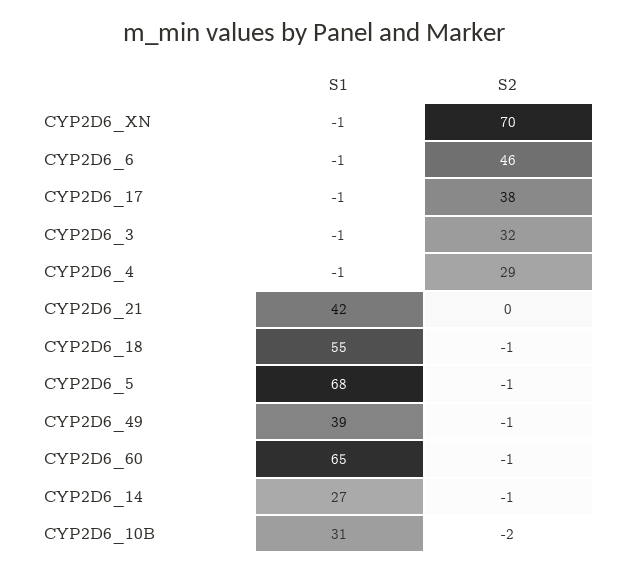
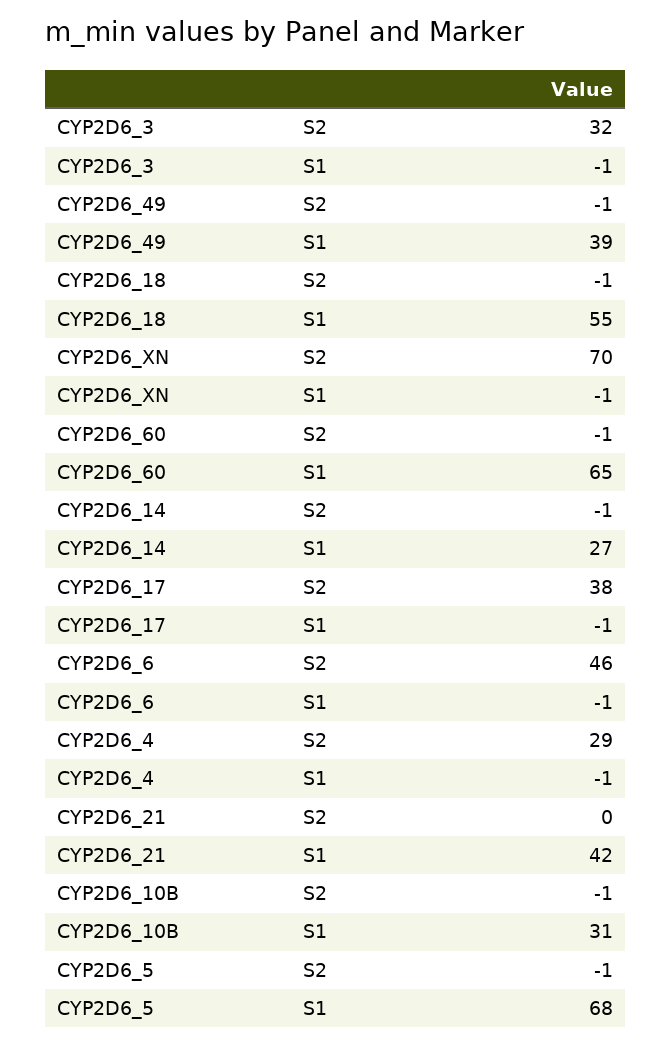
S2, CYP2D6_10B: -2 -> -1

